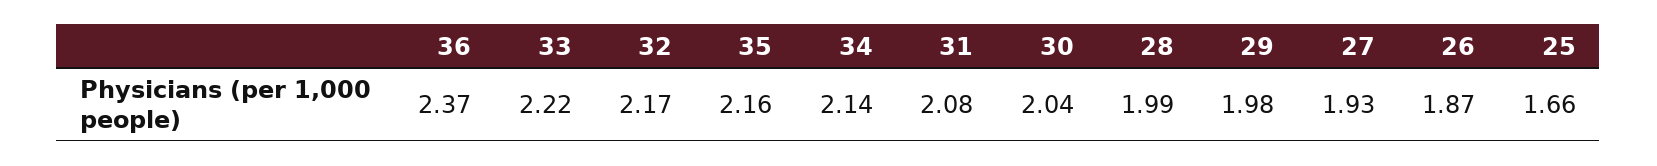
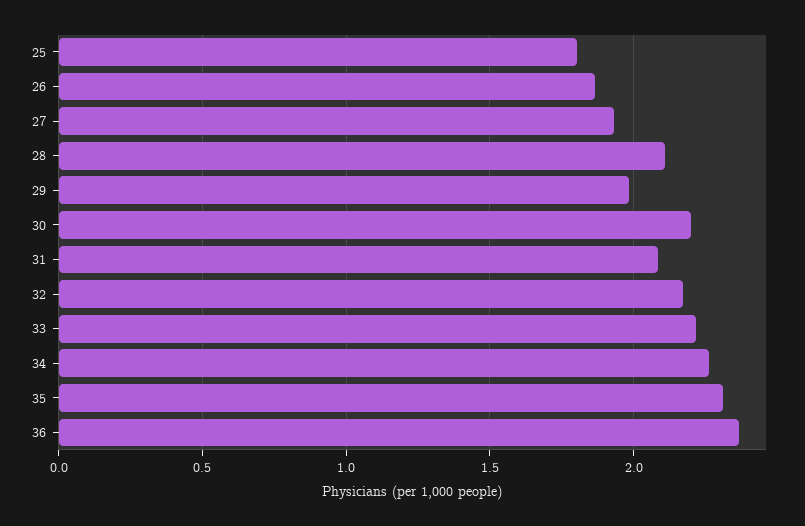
35: 2.16 -> 2.3
34: 2.14 -> 2.25
30: 2.04 -> 2.2
28: 1.99 -> 2.1
25: 1.66 -> 1.8

